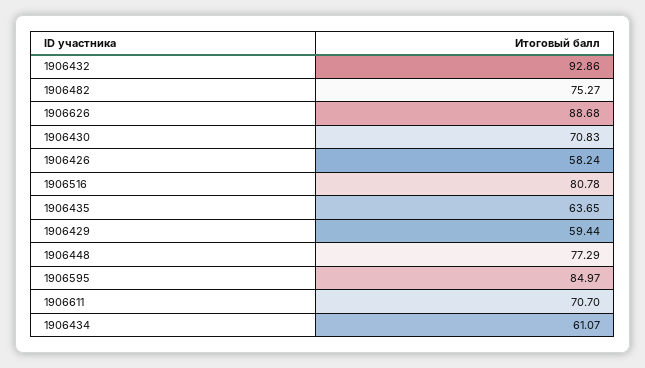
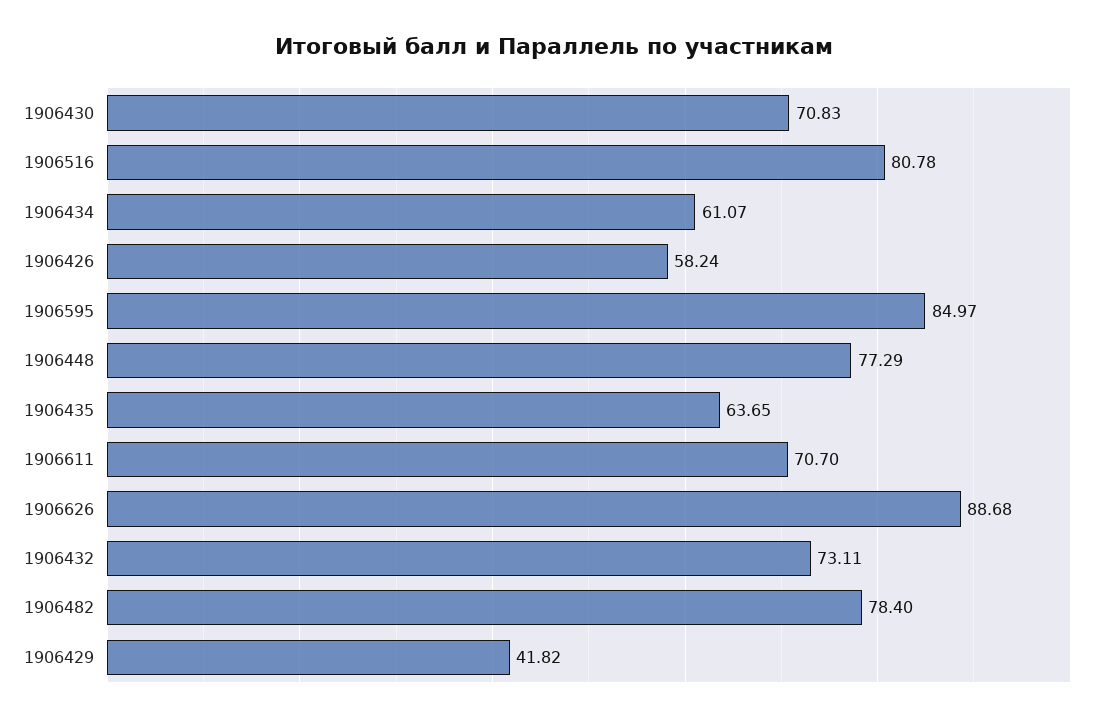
1906432: 92.86 -> 73.11
1906482: 75.27 -> 78.4
1906429: 59.44 -> 41.82

